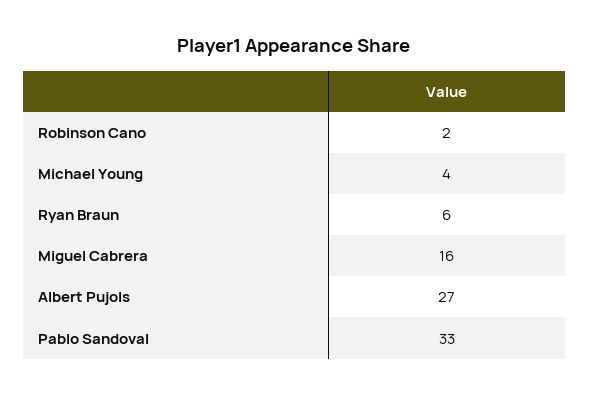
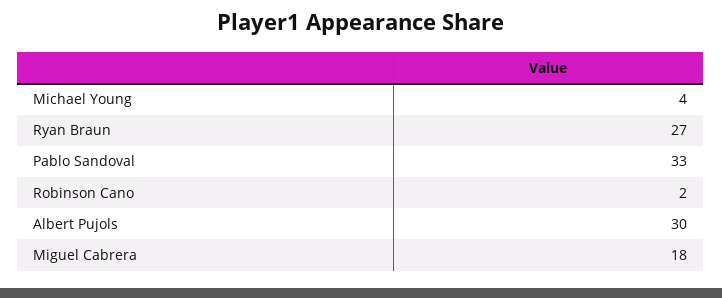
Ryan Braun: 6 -> 27
Miguel Cabrera: 16 -> 18
Albert Pujols: 27 -> 30

